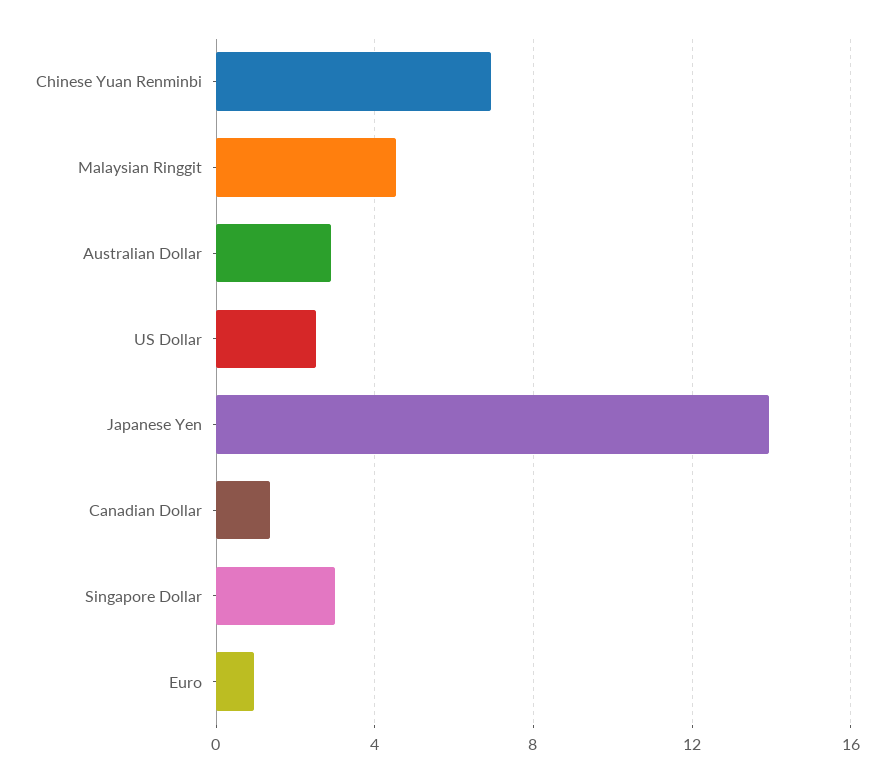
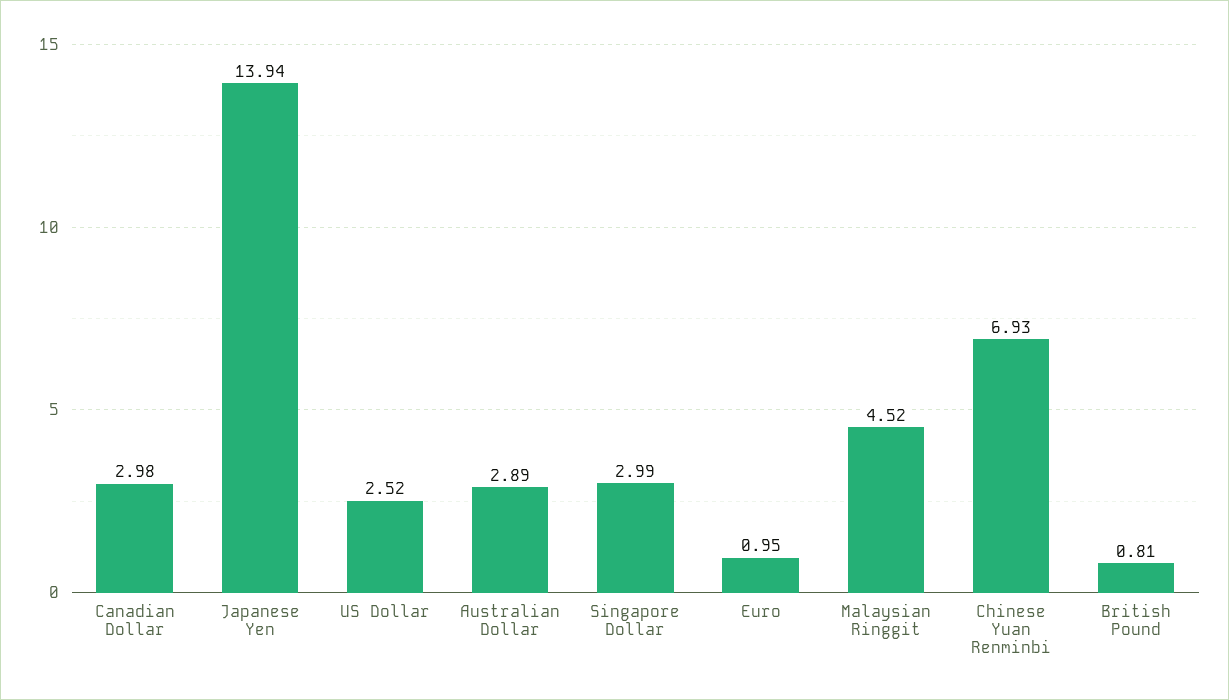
Canadian Dollar: 1.5 -> 2.98
British Pound: none -> 0.81

